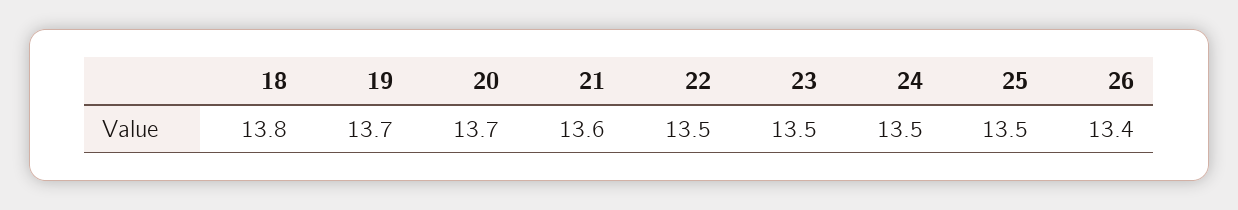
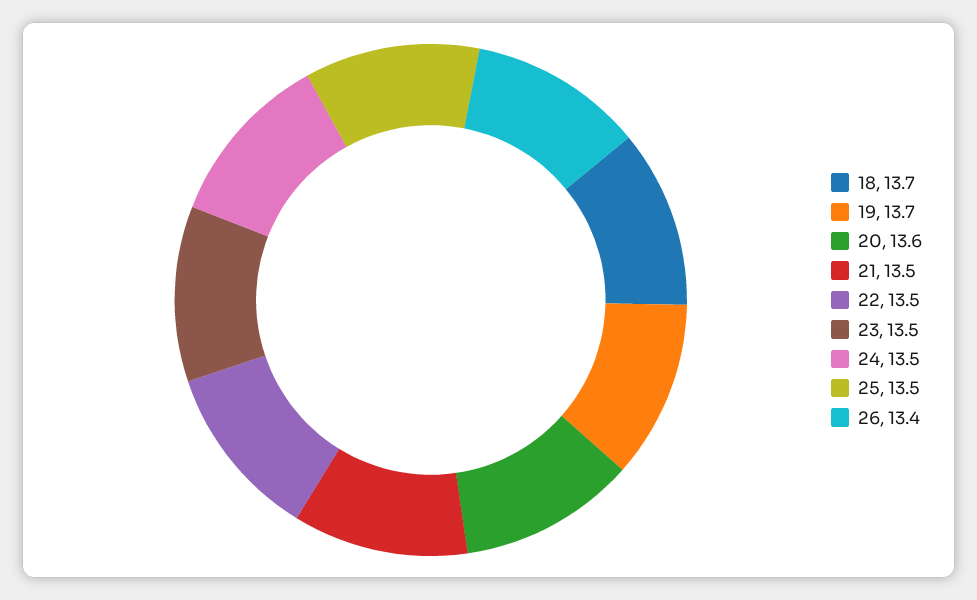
18: 13.8 -> 13.7
20: 13.7 -> 13.6
21: 13.6 -> 13.5

